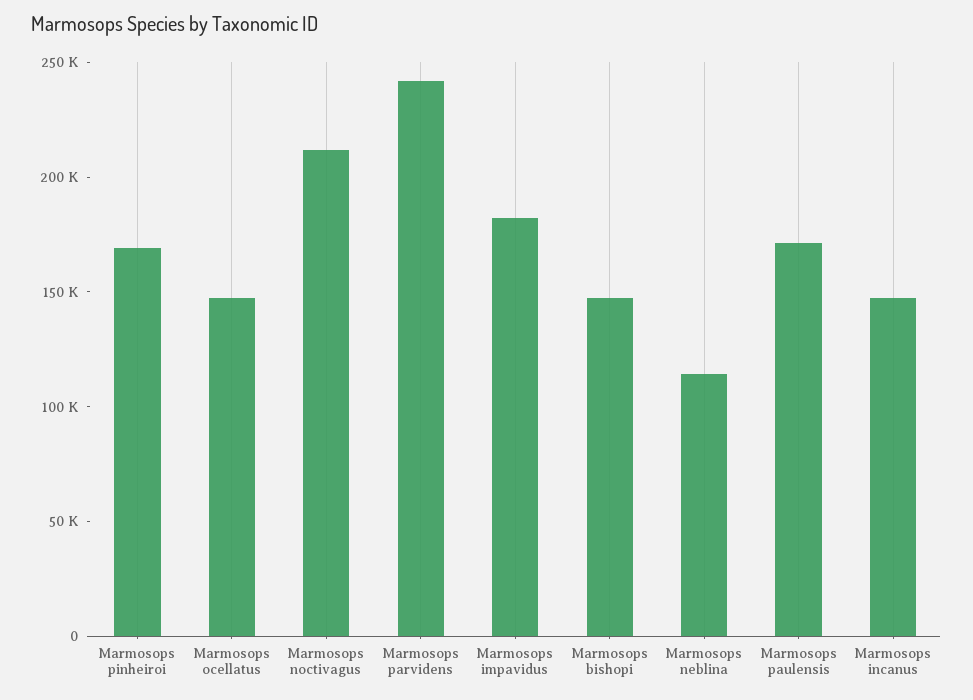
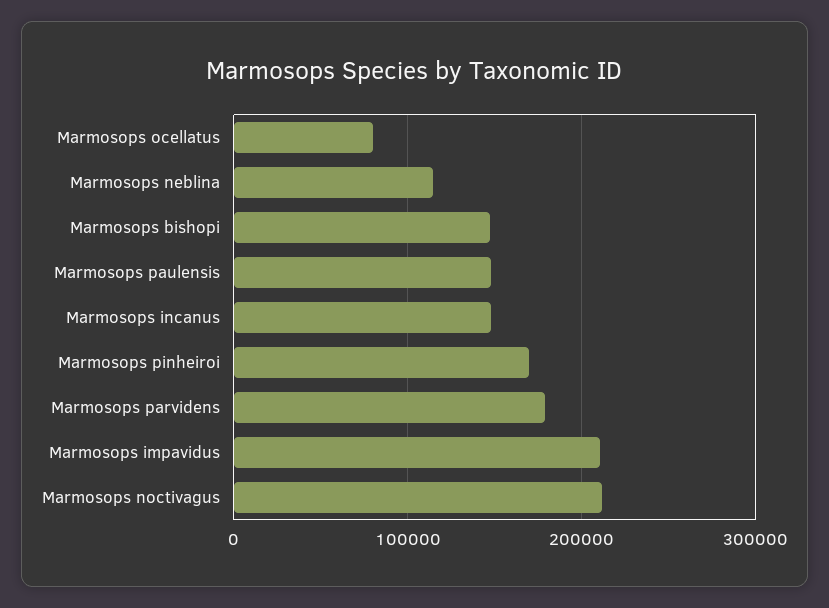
Marmosops ocellatus: 150000 -> 80000
Marmosops parvidens: 240000 -> 180000
Marmosops impavidus: 180000 -> 210000
Marmosops paulensis: 170000 -> 150000

